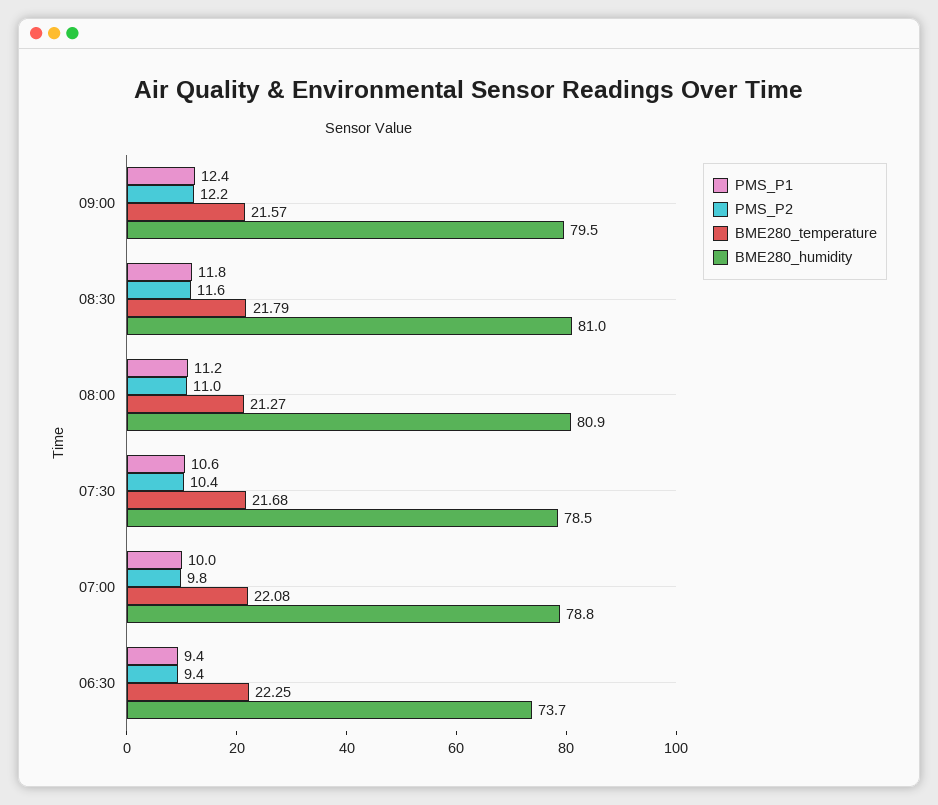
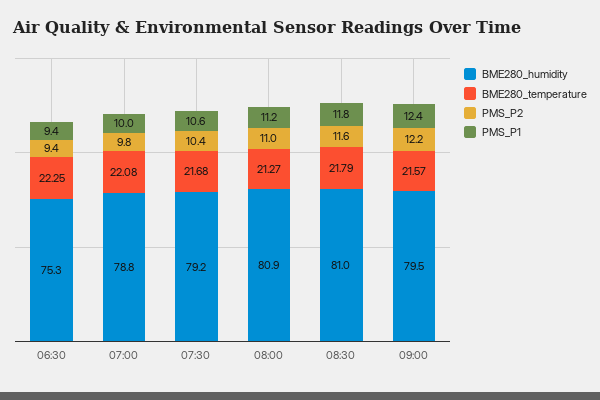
BME280_humidity, 07:30: 78.5 -> 79.2
BME280_humidity, 06:30: 73.7 -> 75.3

